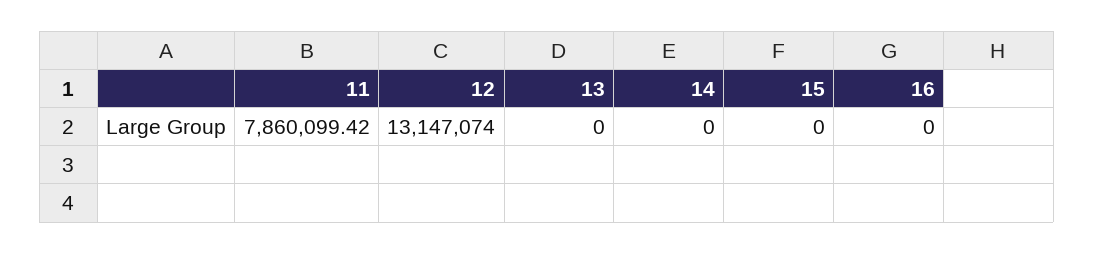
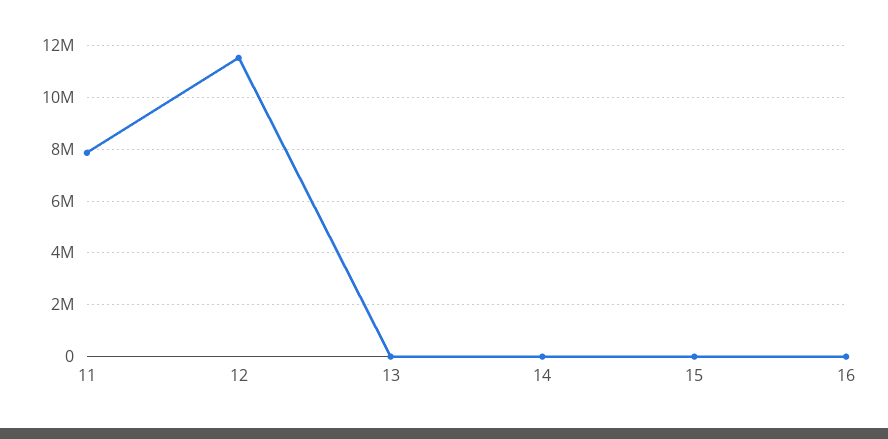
12: 13147074 -> 11500000

